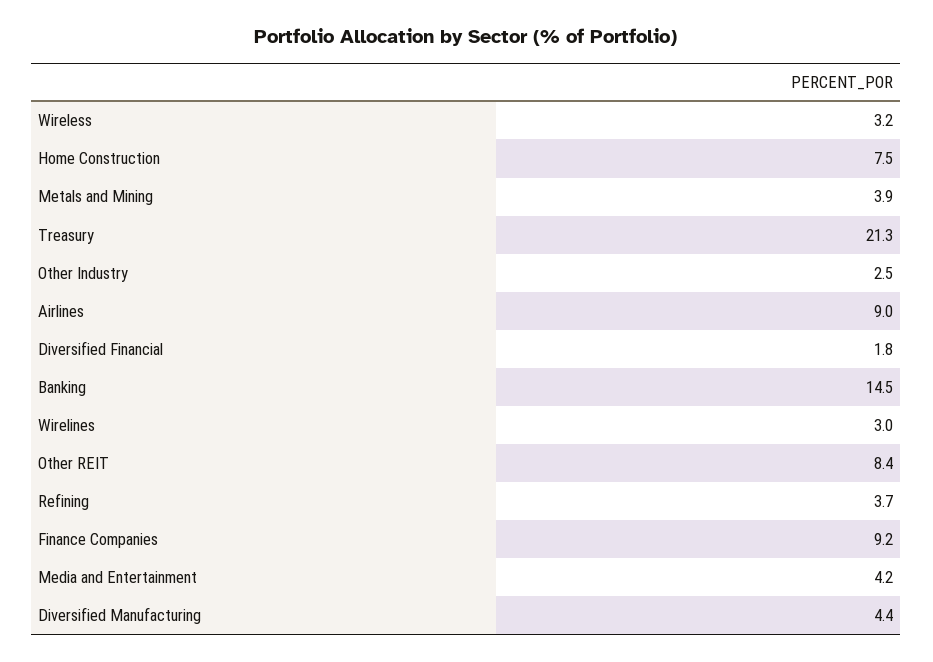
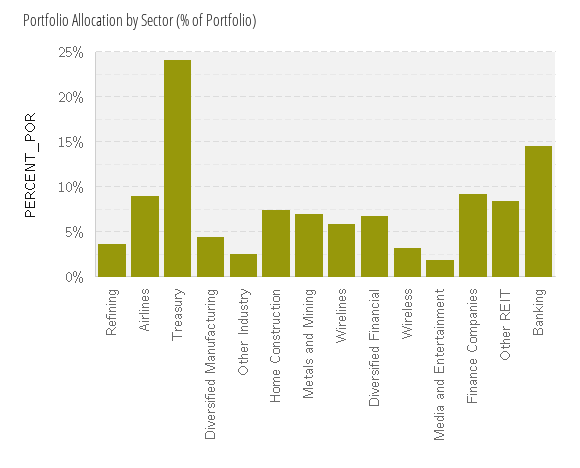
Metals and Mining: 3.9 -> 7
Treasury: 21.3 -> 24
Diversified Financial: 1.8 -> 7
Wirelines: 3 -> 6
Media and Entertainment: 4.2 -> 2

